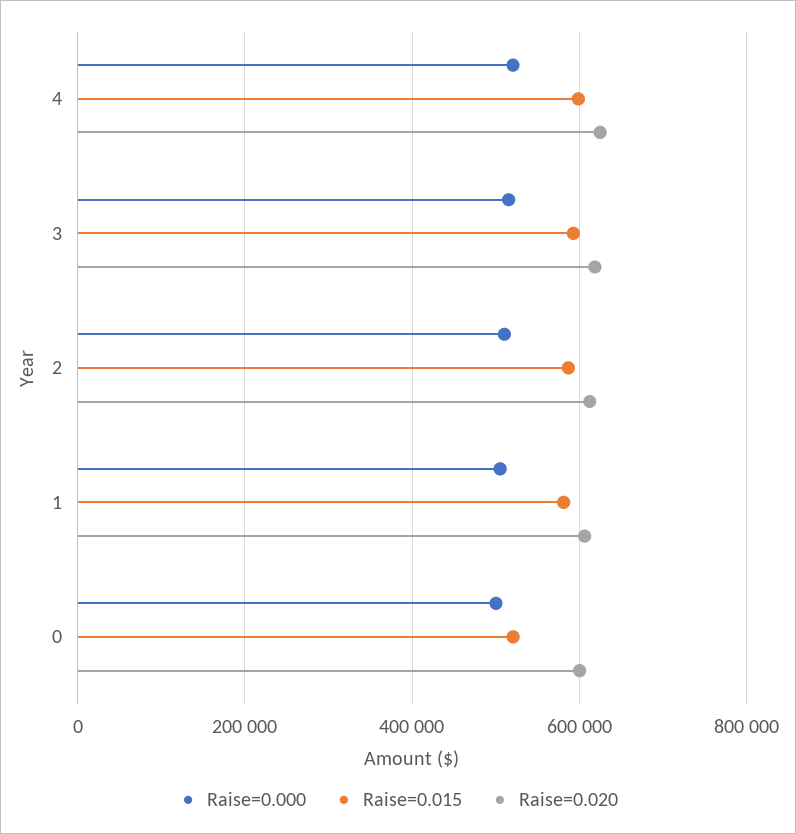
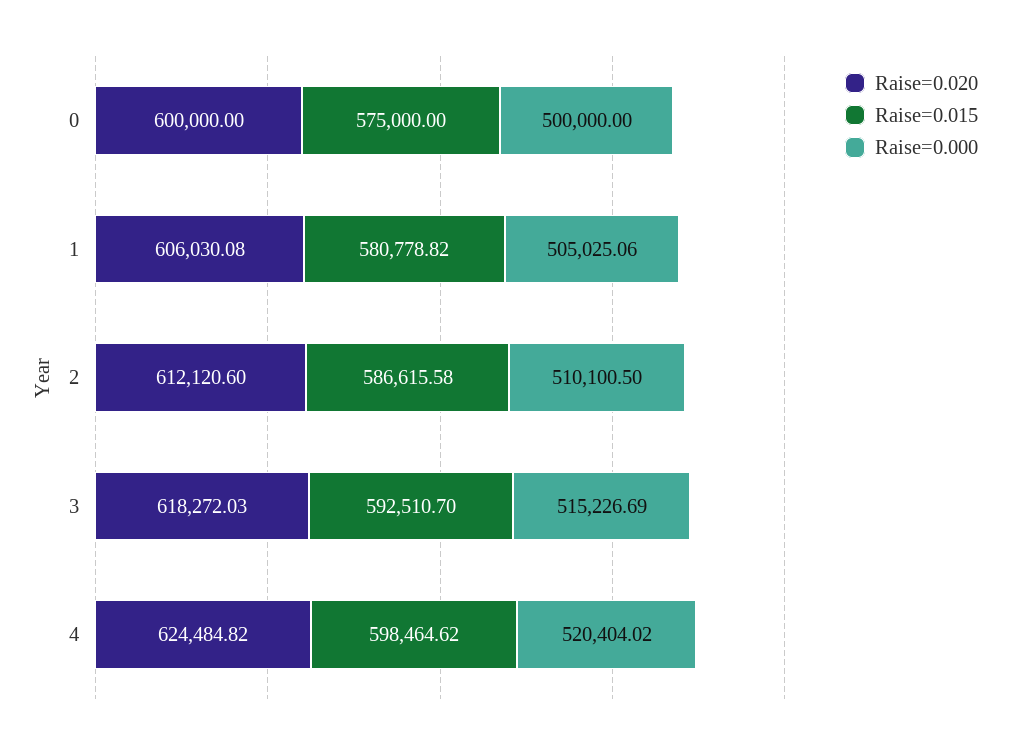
Raise=0.015, 0: 520000 -> 575000

